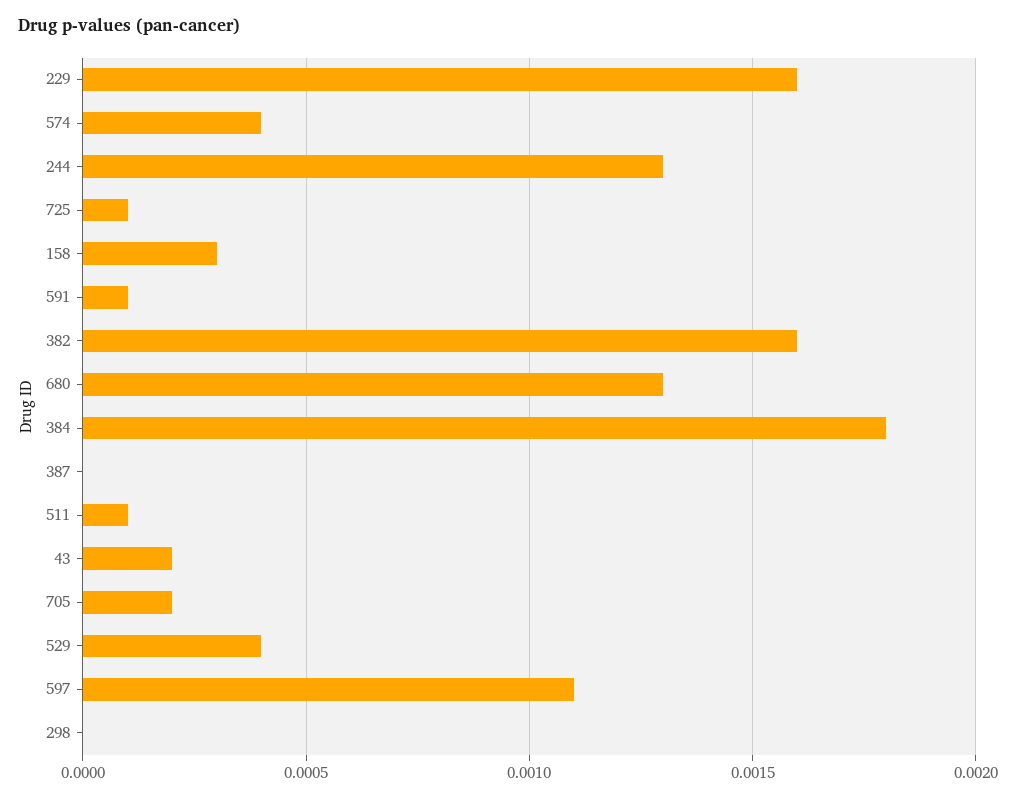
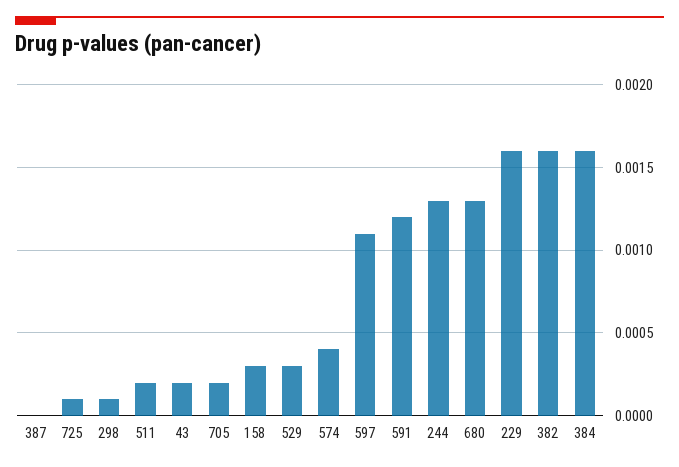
591: 0.0001 -> 0.0012
384: 0.0018 -> 0.0016
511: 0.0001 -> 0.0002
529: 0.0004 -> 0.0003
298: 0 -> 0.0001

